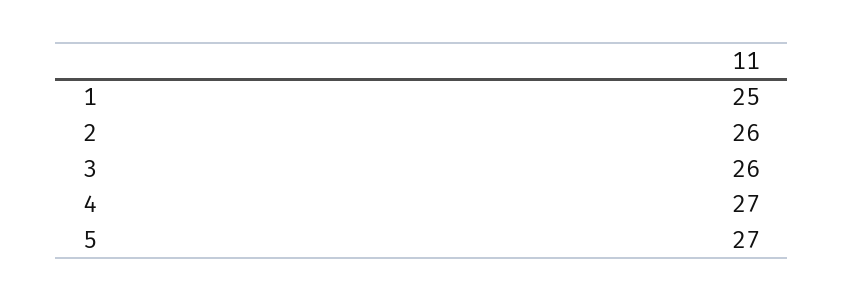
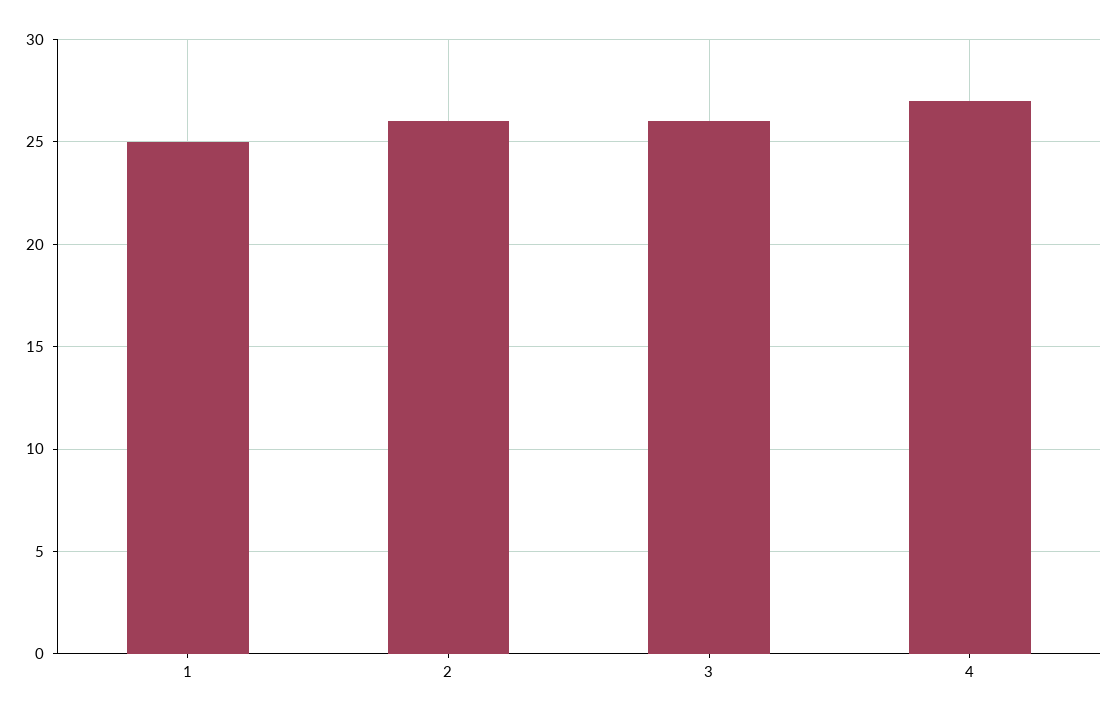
5: 27 -> none

